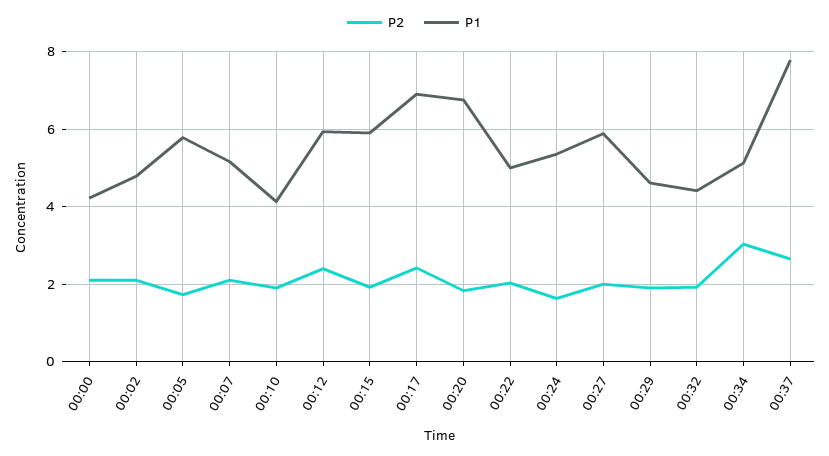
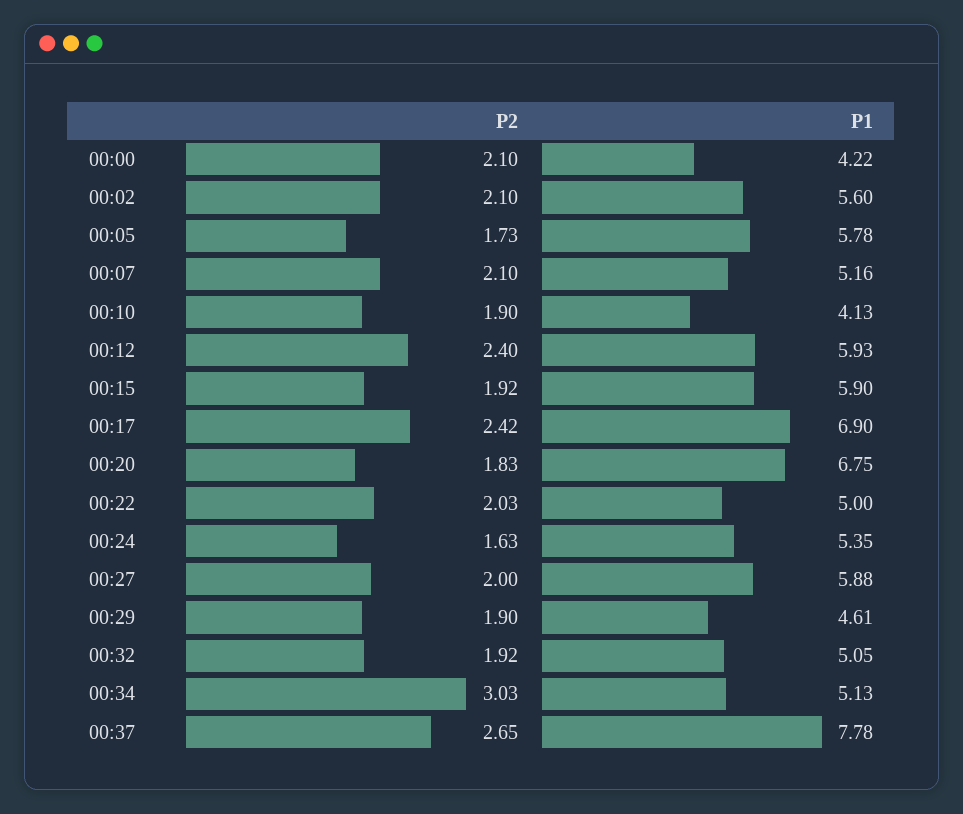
P1, 00:02: 4.8 -> 5.6
P1, 00:32: 4.4 -> 5.05

